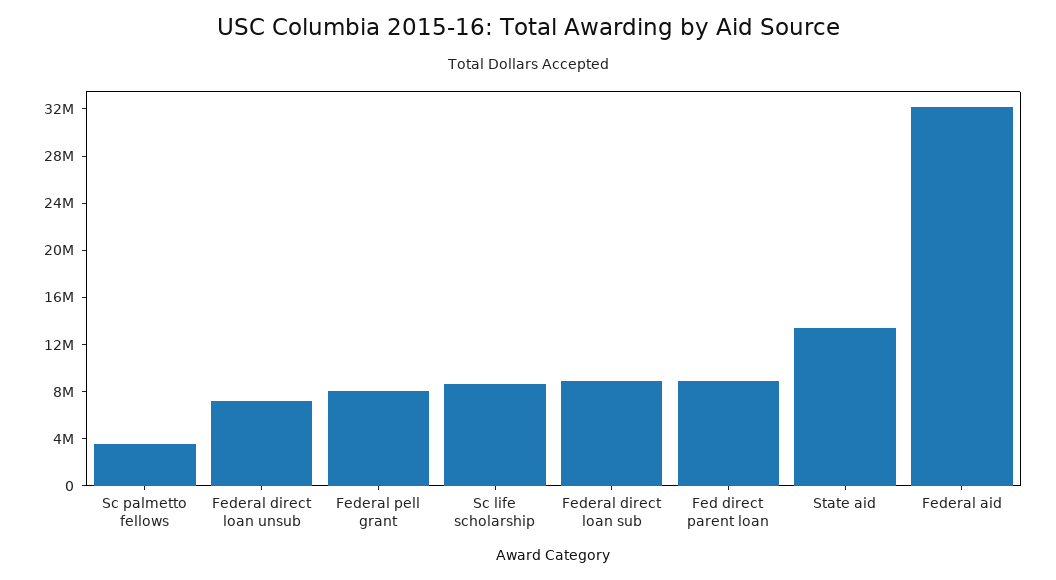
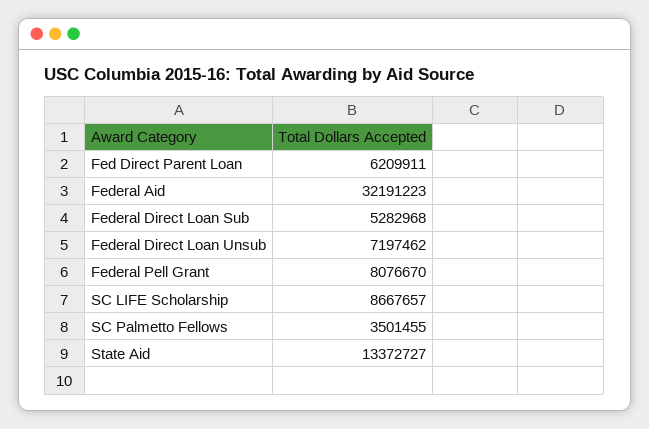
Federal direct loan sub: 9000000 -> 5282968
Fed direct parent loan: 9000000 -> 6209911

